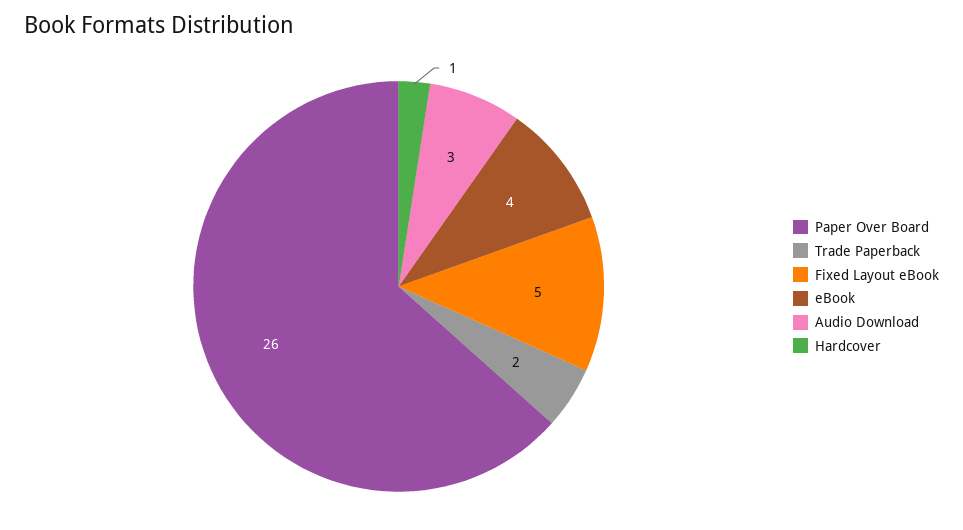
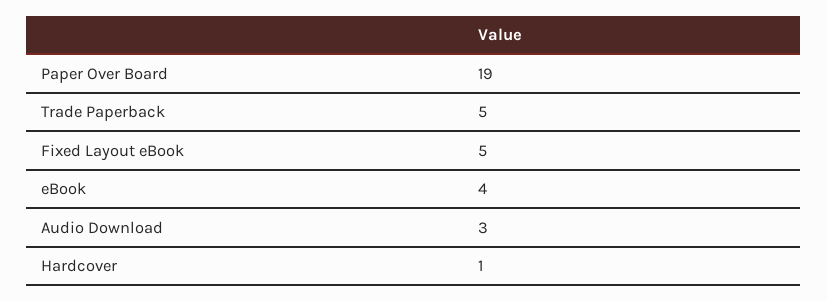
Paper Over Board: 26 -> 19
Trade Paperback: 2 -> 5

